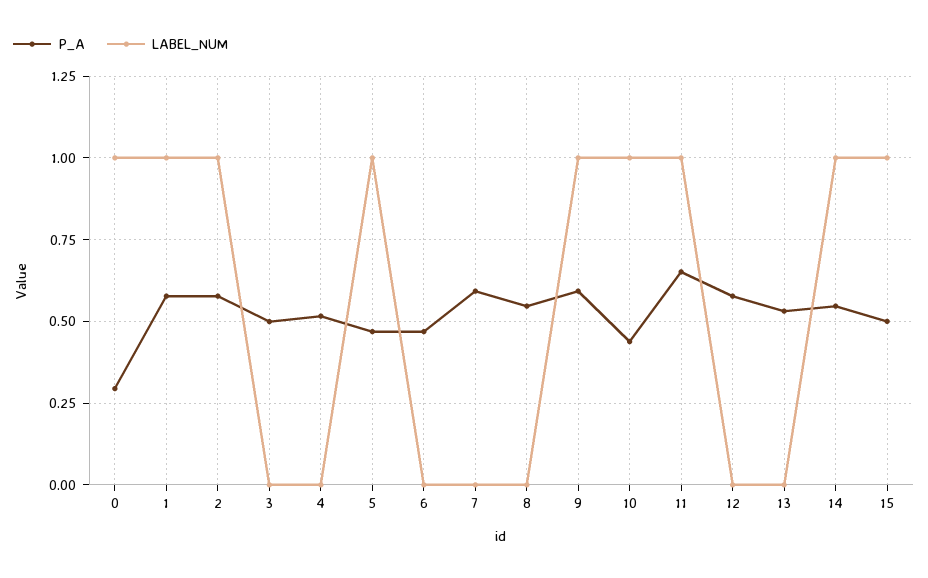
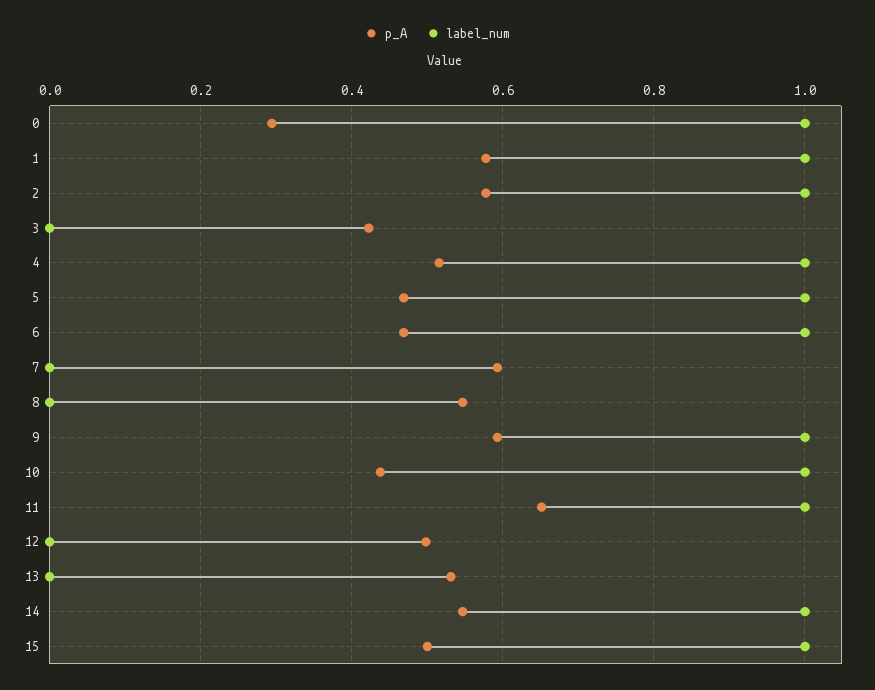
P_A, 3: 0.5 -> 0.42
LABEL_NUM, 4: 0 -> 1
LABEL_NUM, 6: 0 -> 1
P_A, 12: 0.575 -> 0.5

